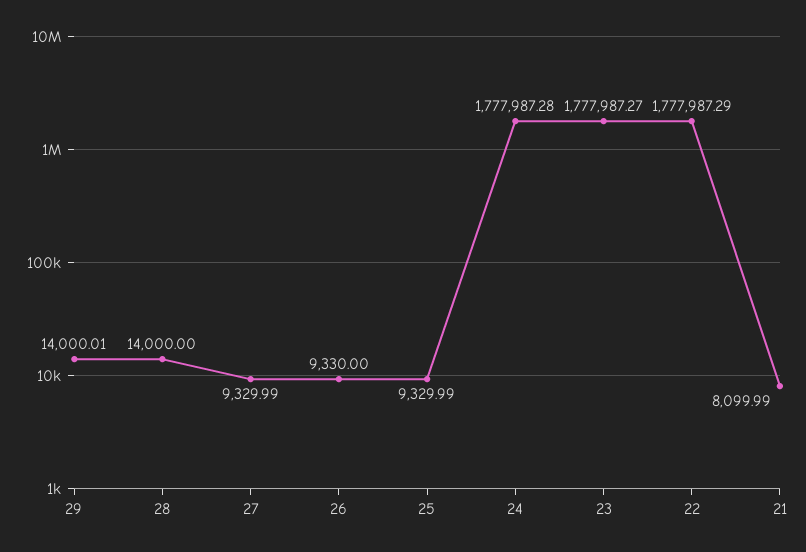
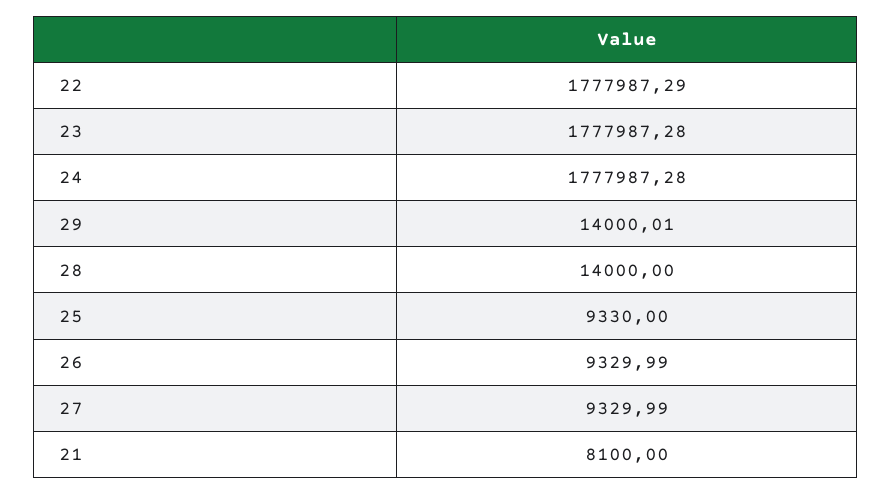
26: 9330 -> 9329.99
25: 9329.99 -> 9330
23: 1777987.27 -> 1777987.28
21: 8099.99 -> 8100

